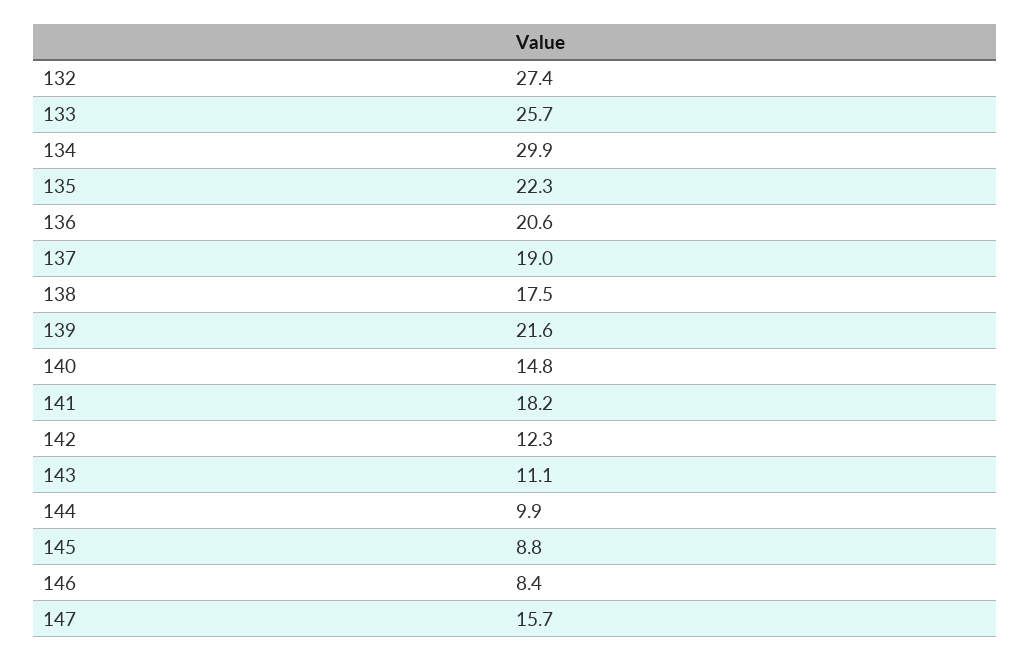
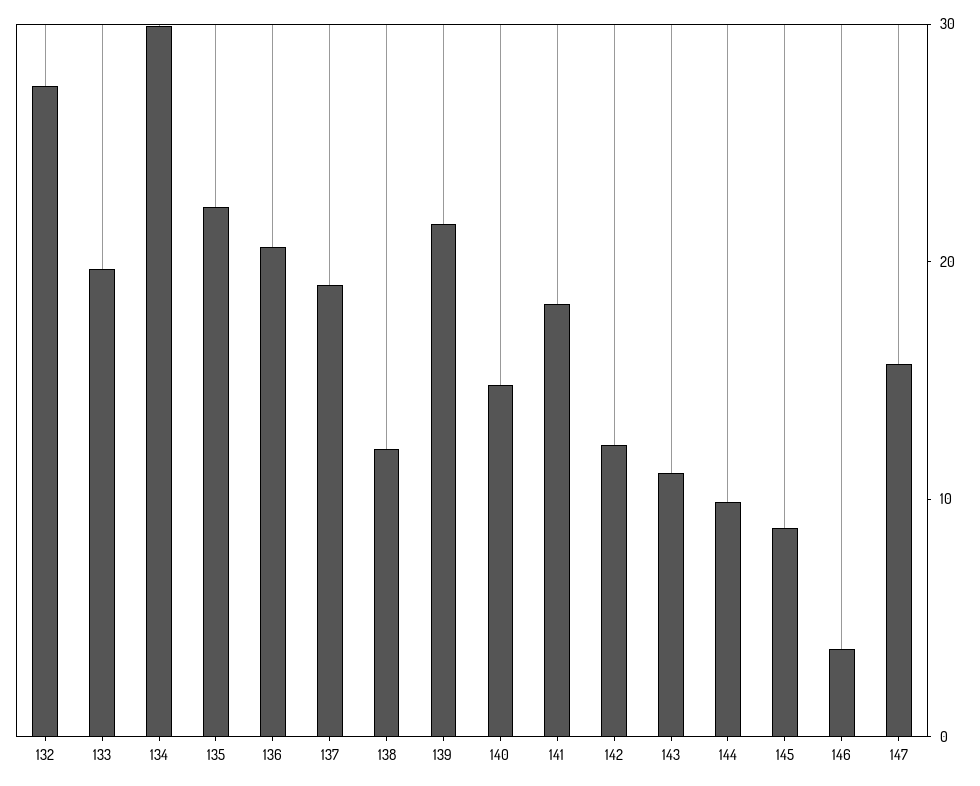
133: 25.7 -> 20
138: 17.5 -> 12
146: 8.4 -> 4

